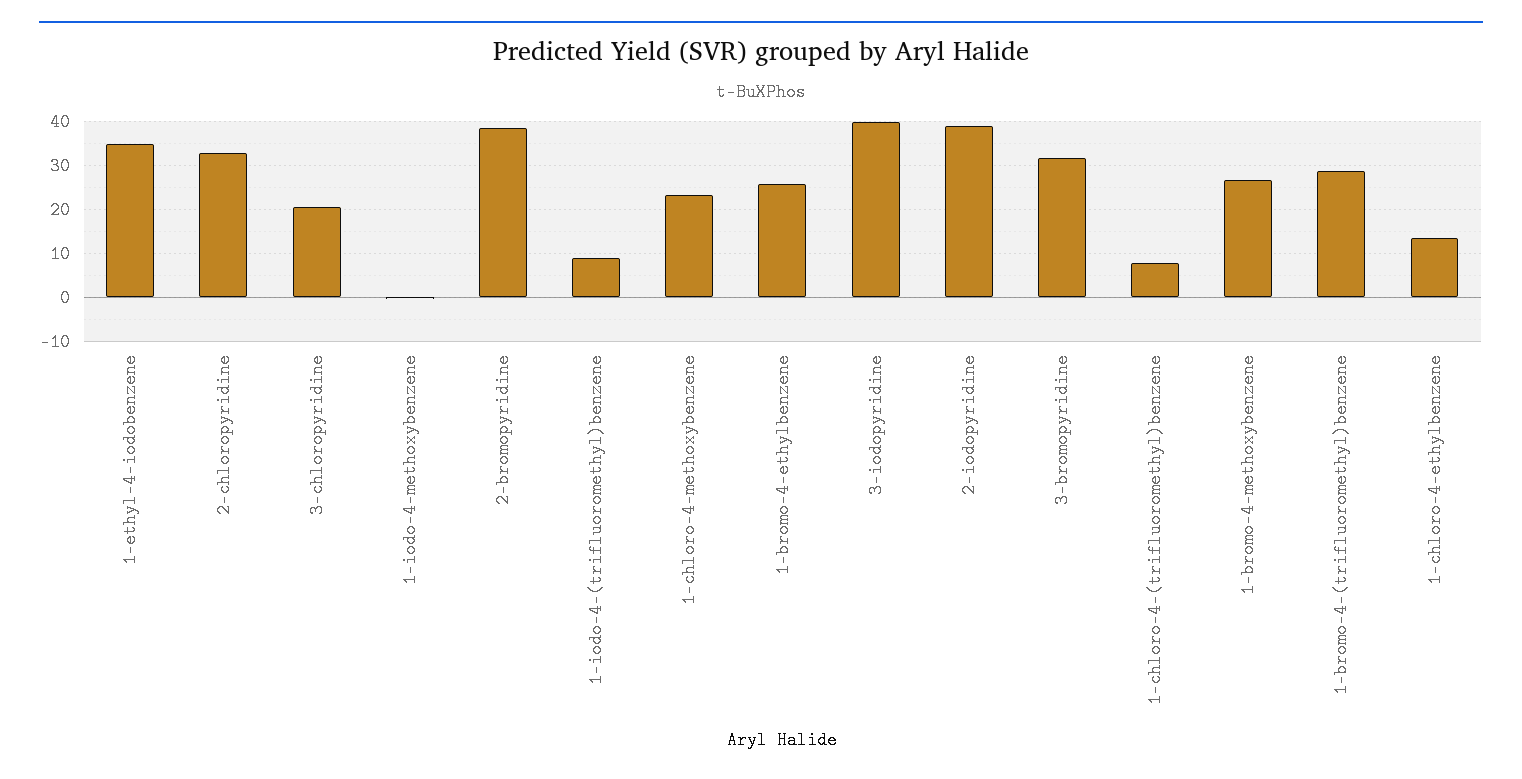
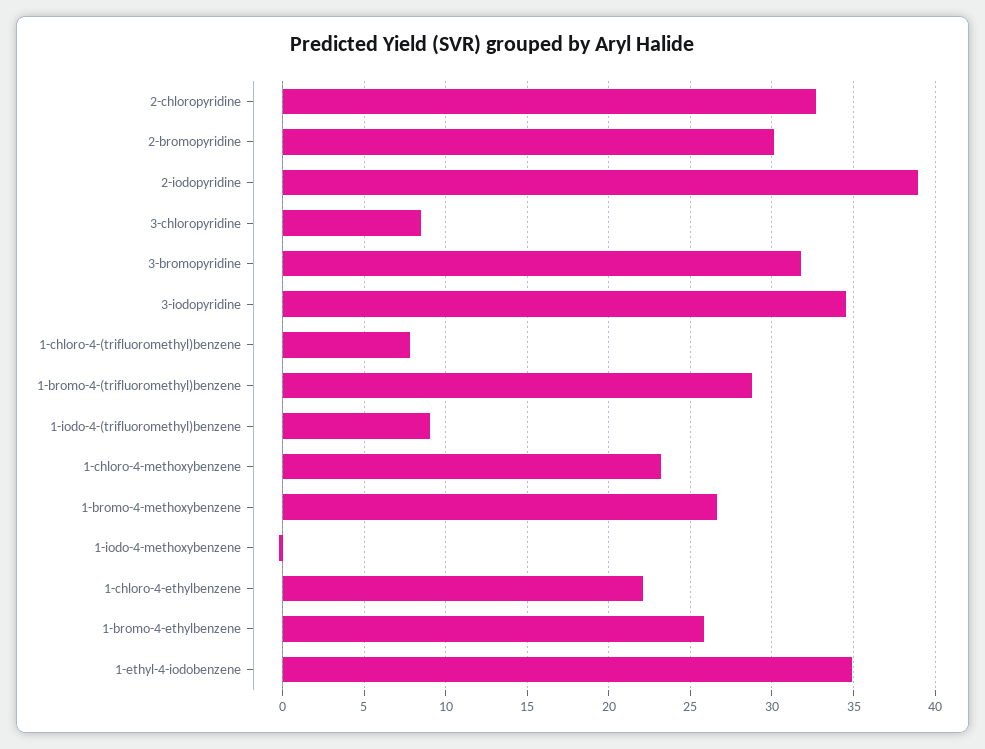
3-chloropyridine: 20 -> 8.5
2-bromopyridine: 38 -> 30
3-iodopyridine: 40 -> 34.5
1-chloro-4-ethylbenzene: 14 -> 22

